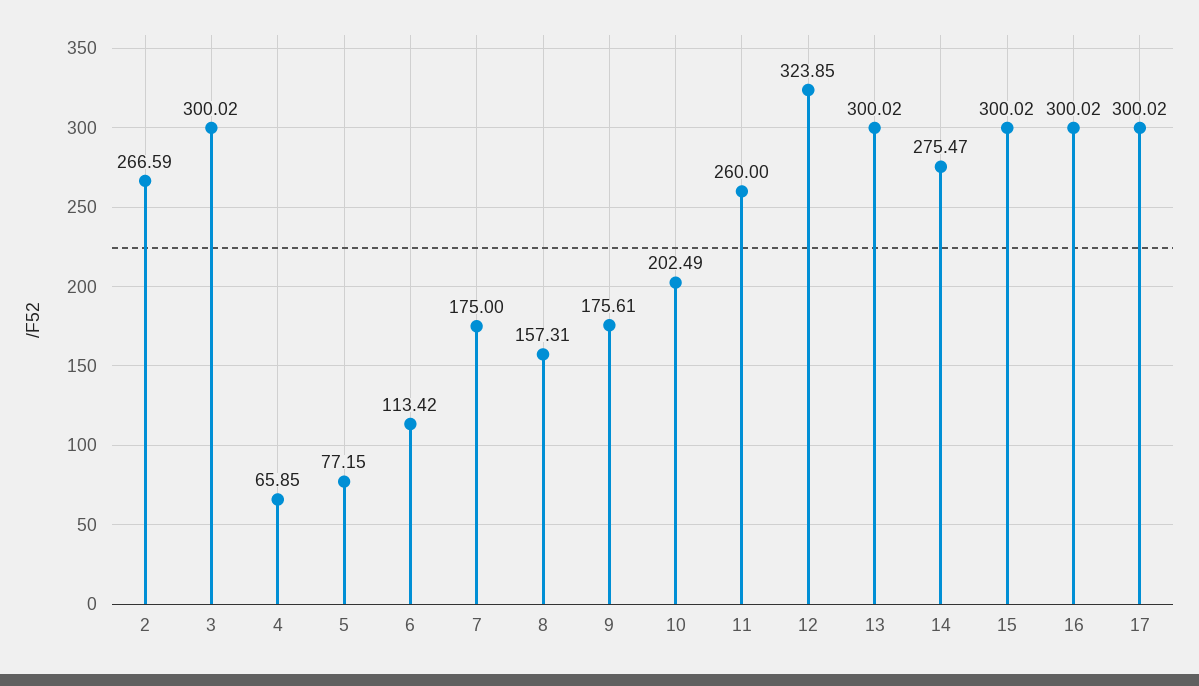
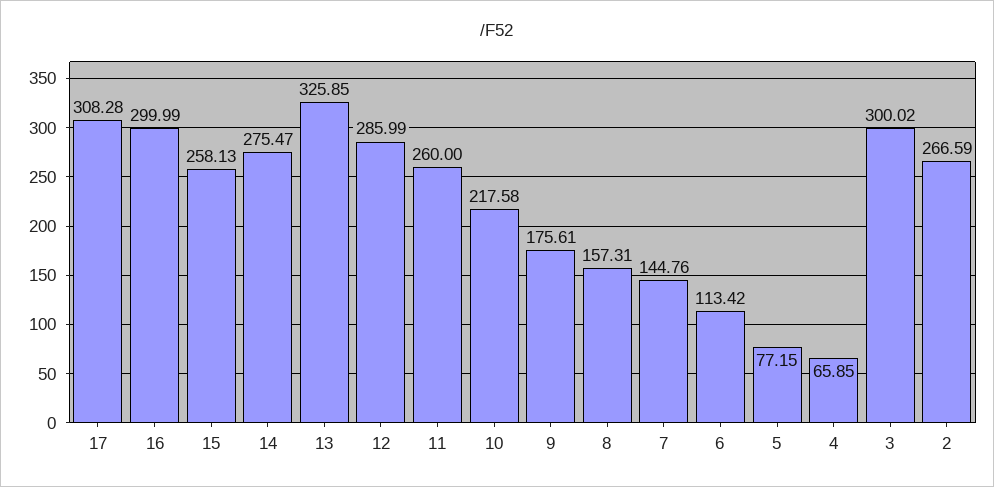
7: 175 -> 144.76
10: 202.49 -> 217.58
12: 323.85 -> 285.99
13: 300.02 -> 325.85
15: 300.02 -> 258.13
16: 300.02 -> 299.99
17: 300.02 -> 308.28

